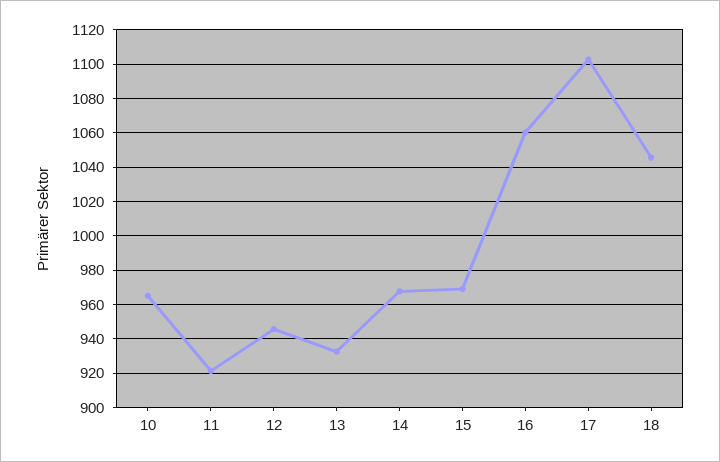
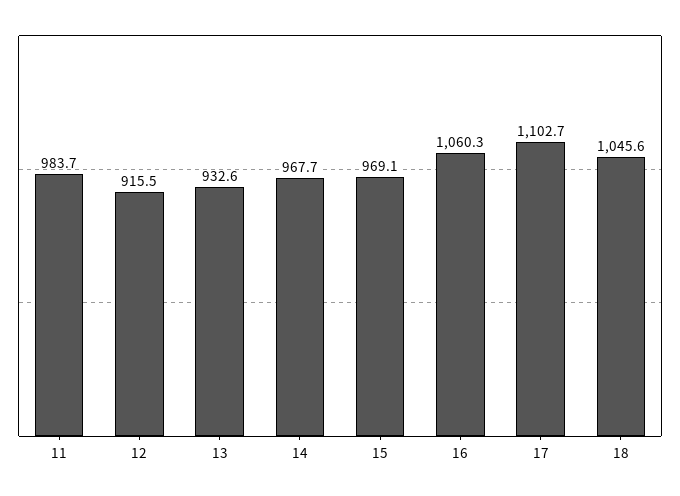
10: 965 -> none
11: 920 -> 983.7
12: 945 -> 915.5

